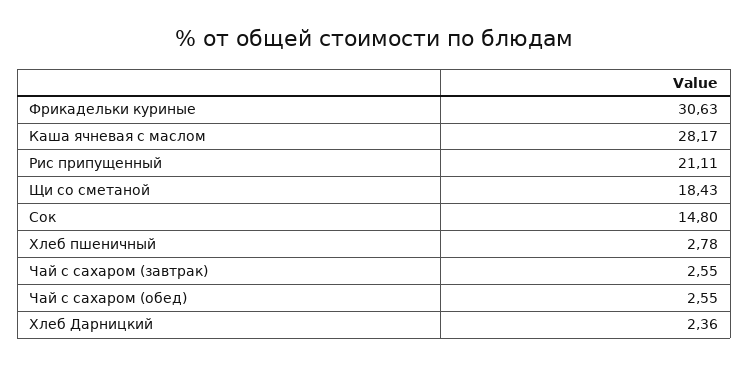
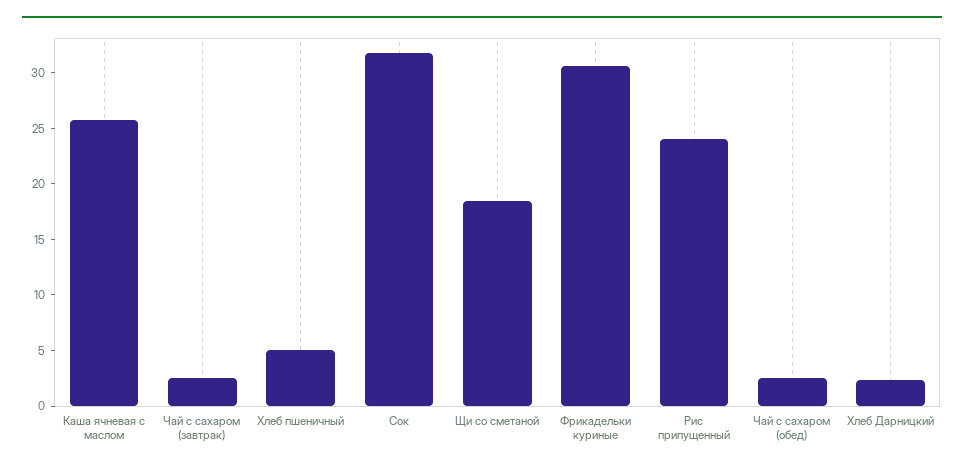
Каша ячневая с маслом: 28.17 -> 26
Рис припущенный: 21.11 -> 24
Сок: 14.8 -> 32
Хлеб пшеничный: 2.78 -> 5

